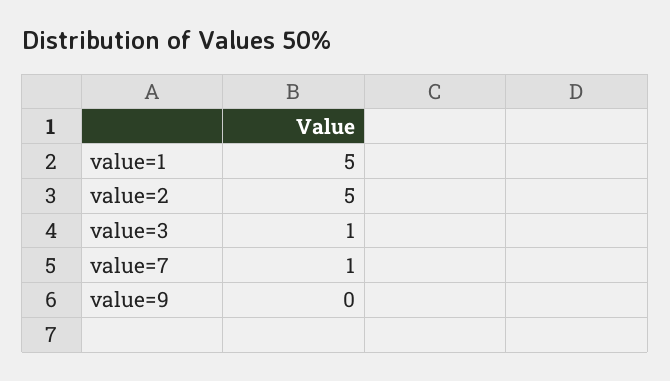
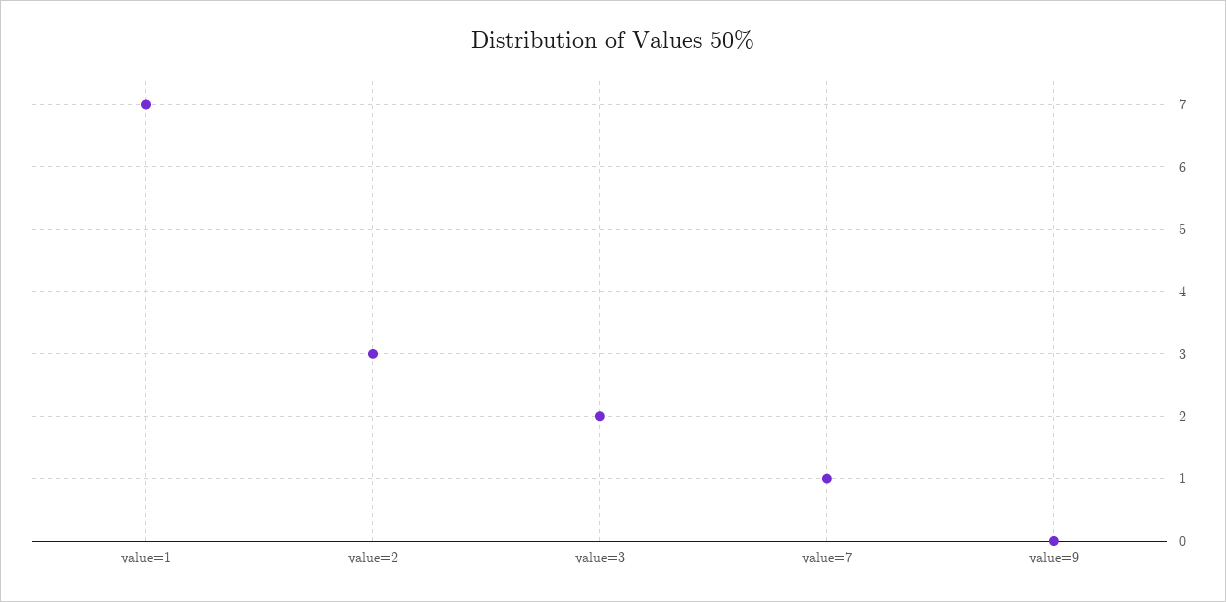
value=1: 5 -> 7
value=2: 5 -> 3
value=3: 1 -> 2

